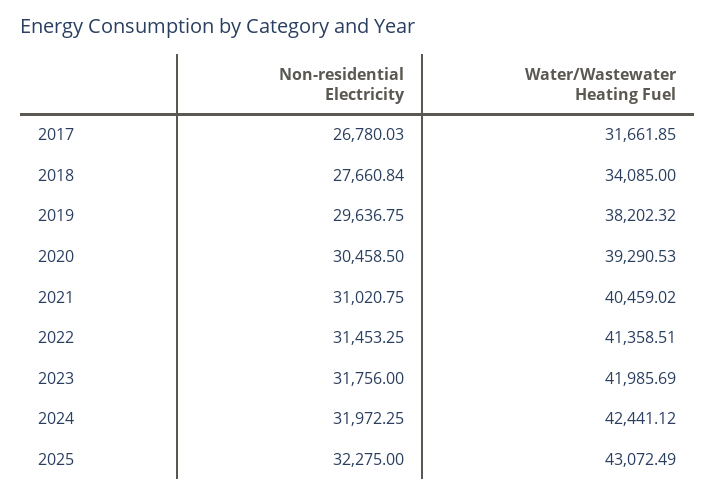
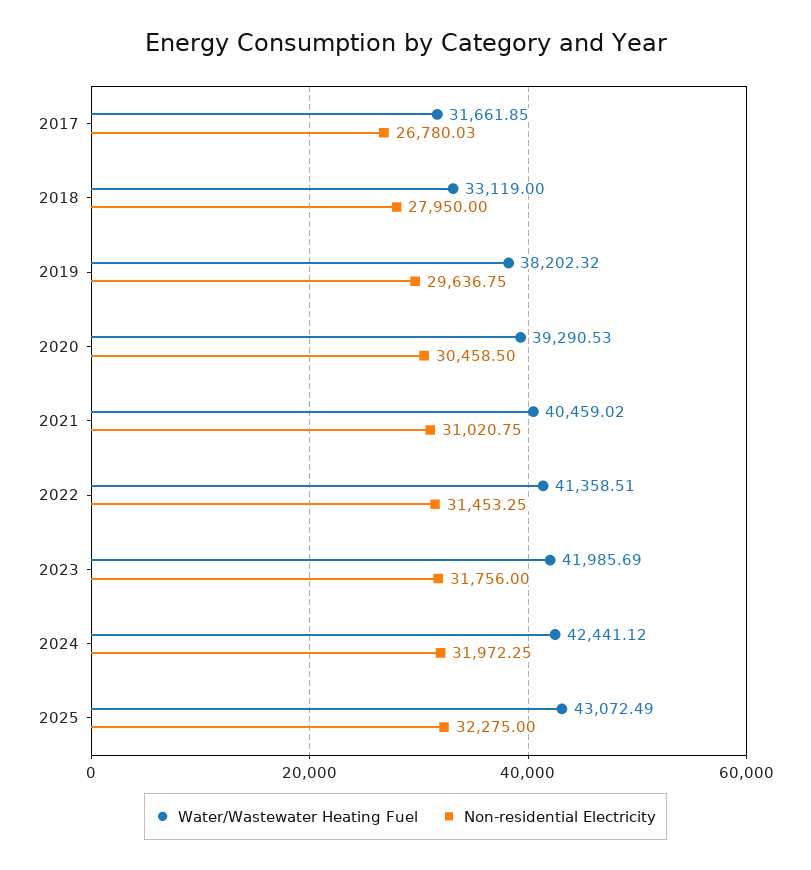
Non-residential Electricity, 2018: 27660.84 -> 27950
Water/Wastewater Heating Fuel, 2018: 34085 -> 33119

